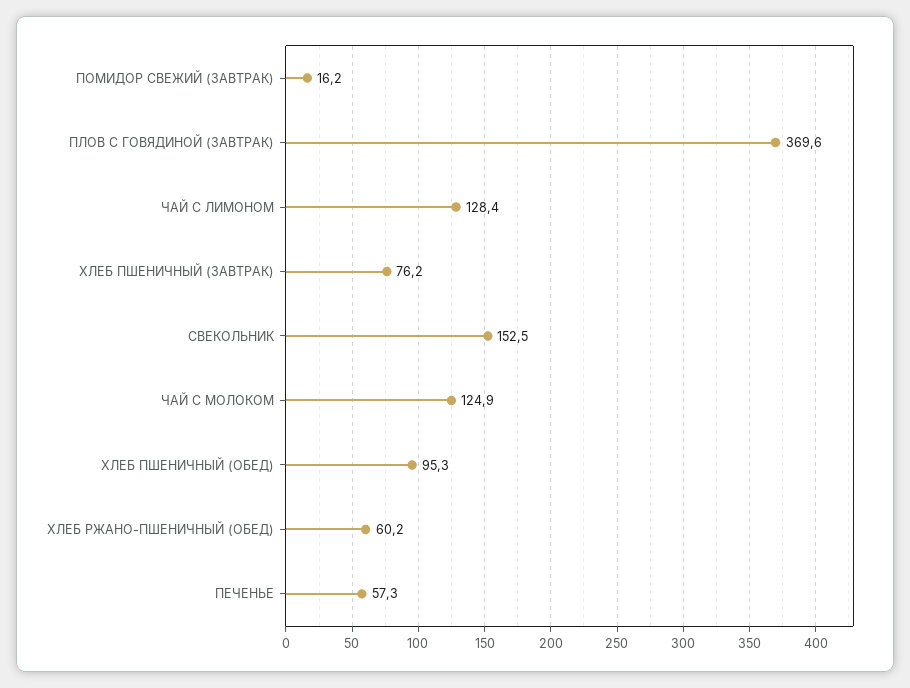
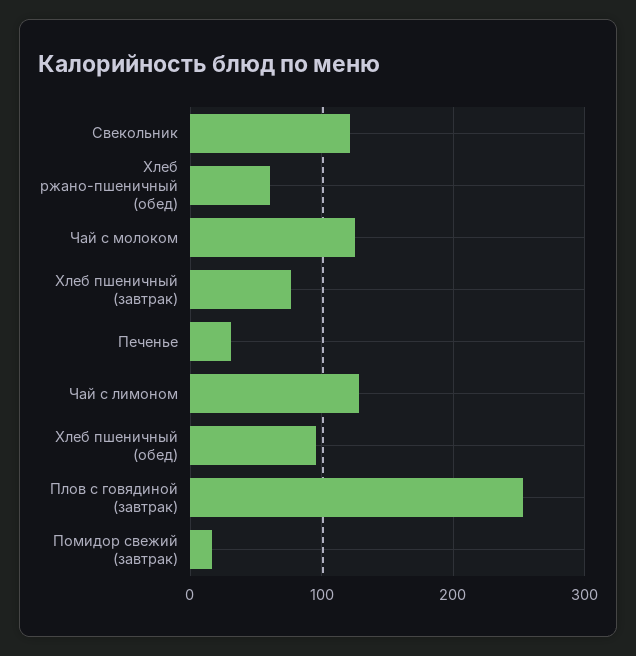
ПЛОВ С ГОВЯДИНОЙ (ЗАВТРАК): 369.6 -> 250
СВЕКОЛЬНИК: 152.5 -> 120
ПЕЧЕНЬЕ: 57.3 -> 30

